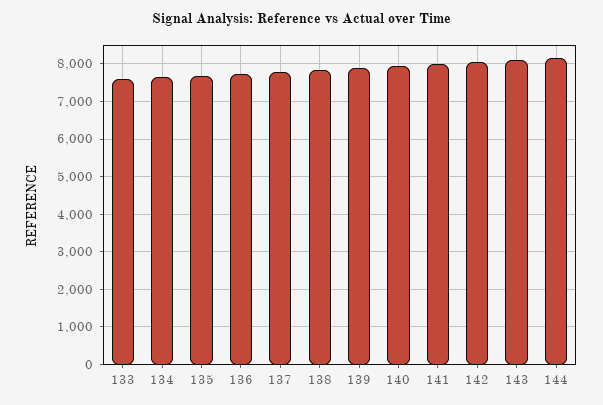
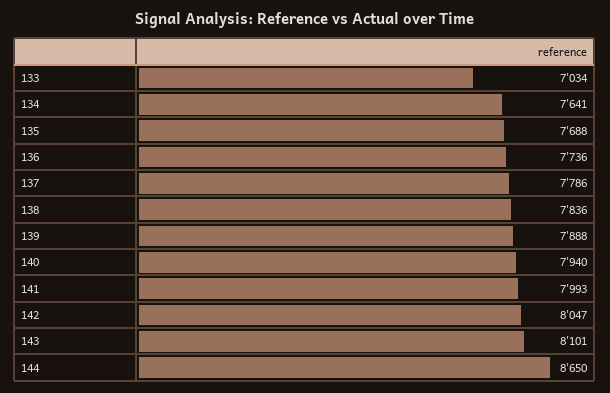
133: 7600 -> 7034
144: 8200 -> 8650

